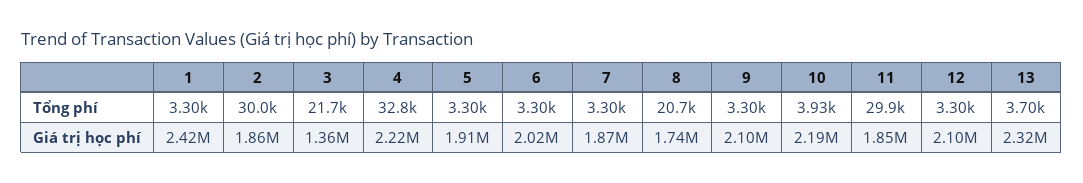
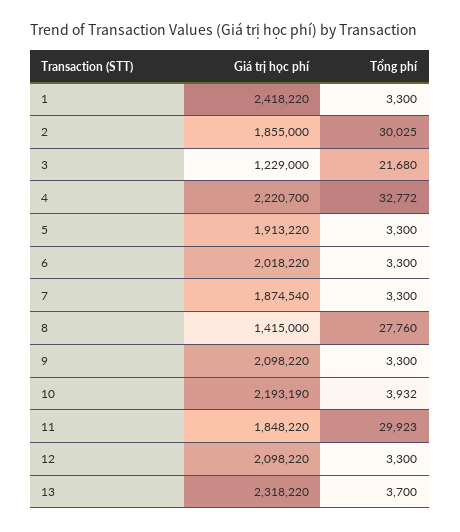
8, Tổng phí: 20700 -> 27760
3, Giá trị học phí: 1360000 -> 1229000
8, Giá trị học phí: 1740000 -> 1415000

